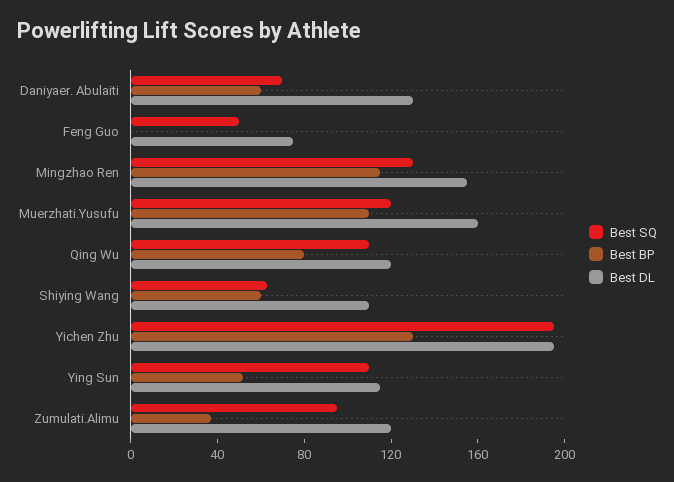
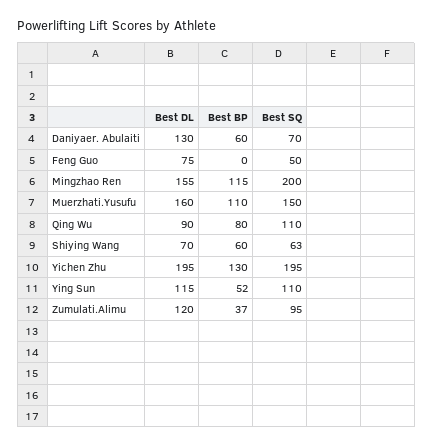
Best SQ, Mingzhao Ren: 130 -> 200
Best SQ, Muerzhati.Yusufu: 120 -> 150
Best DL, Qing Wu: 120 -> 90
Best DL, Shiying Wang: 110 -> 70

